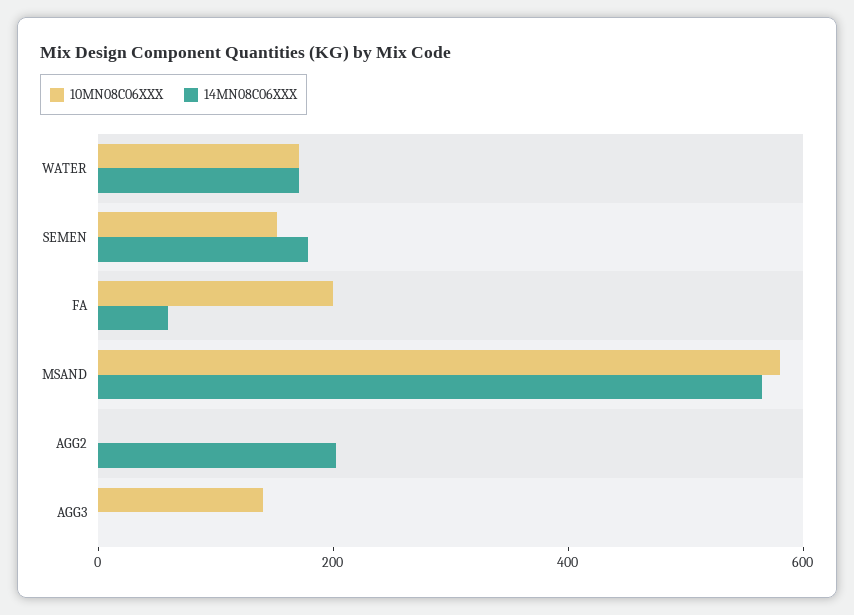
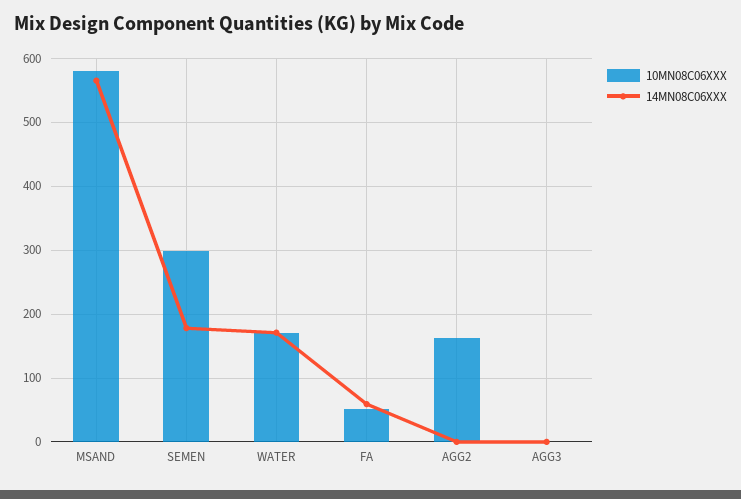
10MN08C06XXX, SEMEN: 150 -> 300
10MN08C06XXX, FA: 200 -> 50
10MN08C06XXX, AGG2: 0 -> 160
14MN08C06XXX, AGG2: 200 -> 0
10MN08C06XXX, AGG3: 150 -> 0

